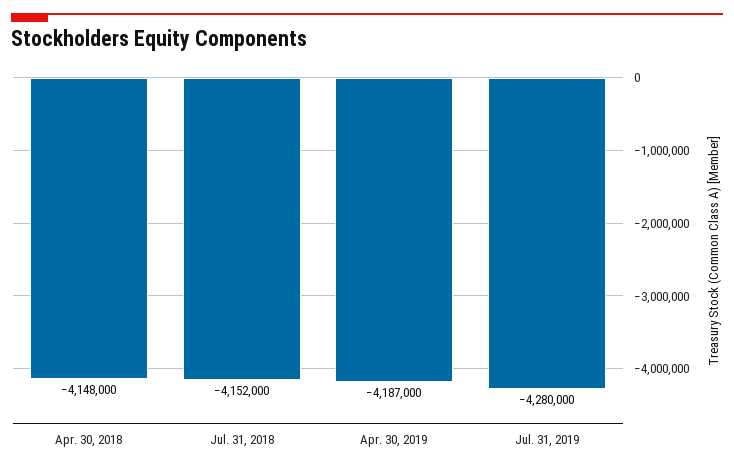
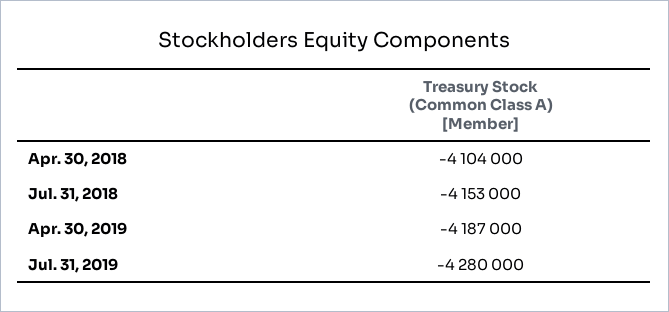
Apr. 30, 2018: -4148000 -> -4104000
Jul. 31, 2018: -4152000 -> -4153000

